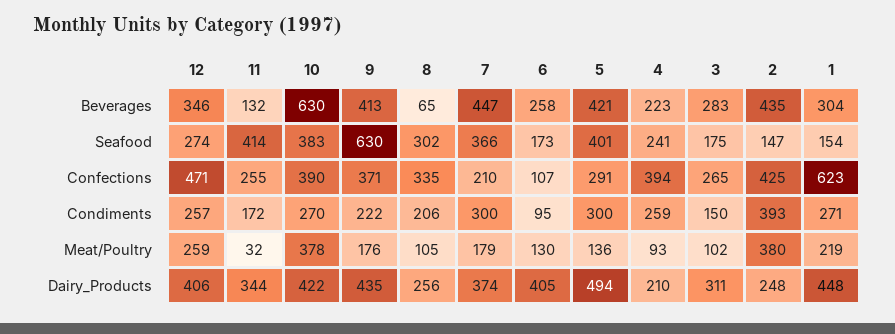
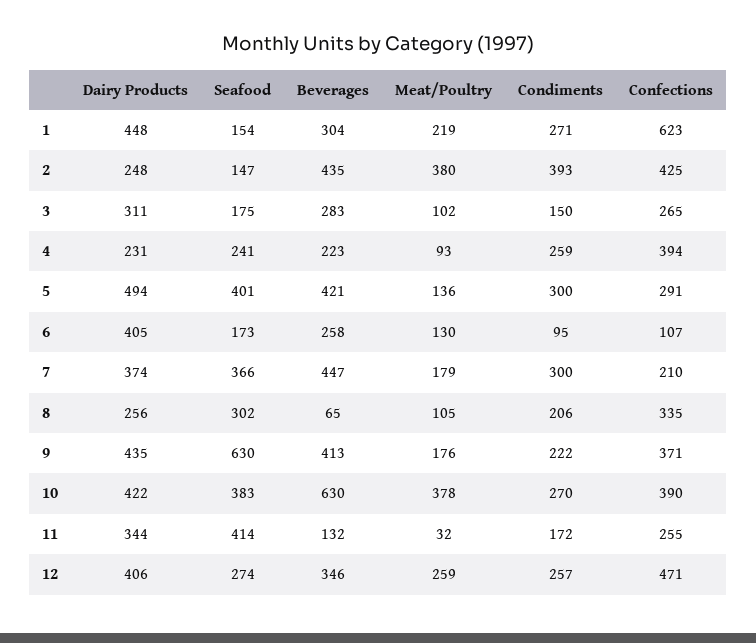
4, Dairy_Products: 210 -> 231

